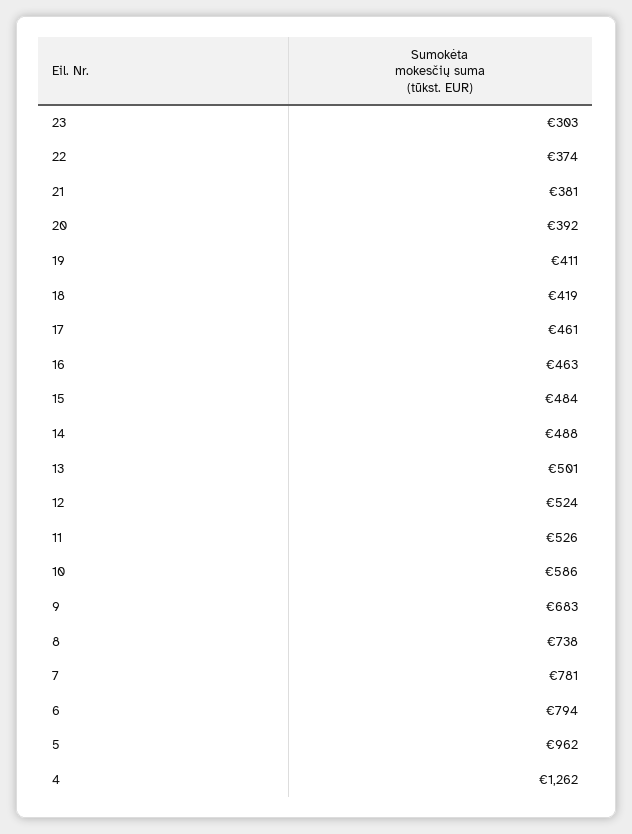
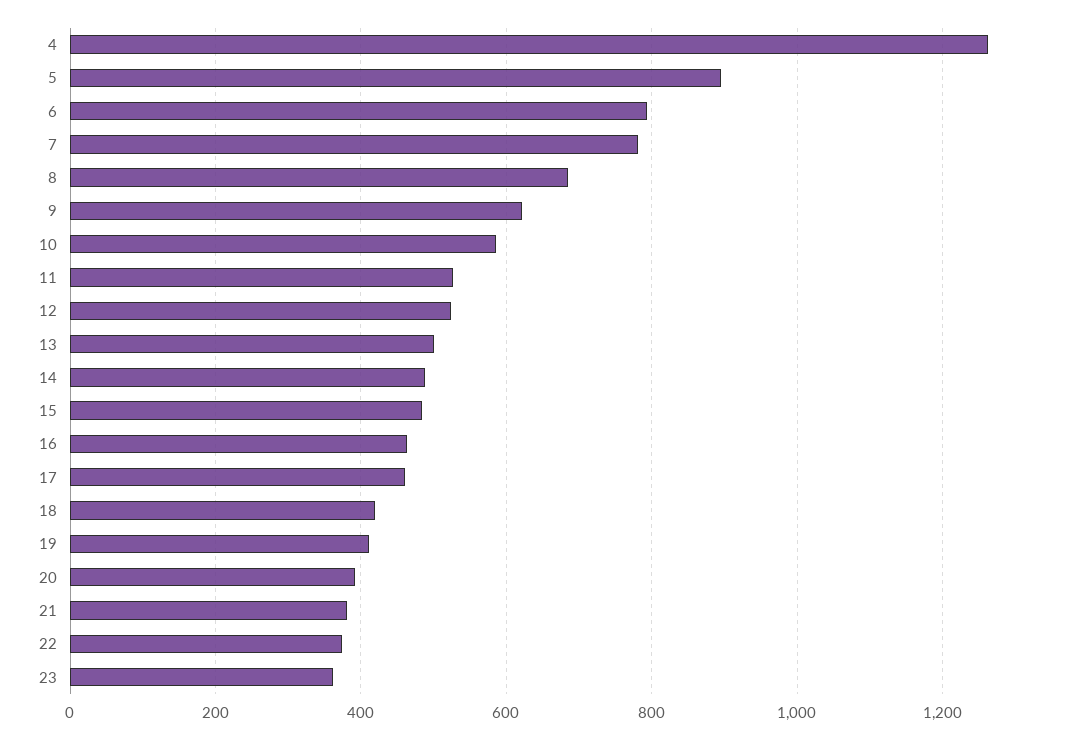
23: 303 -> 360
9: 683 -> 620
8: 738 -> 680
5: 962 -> 900

